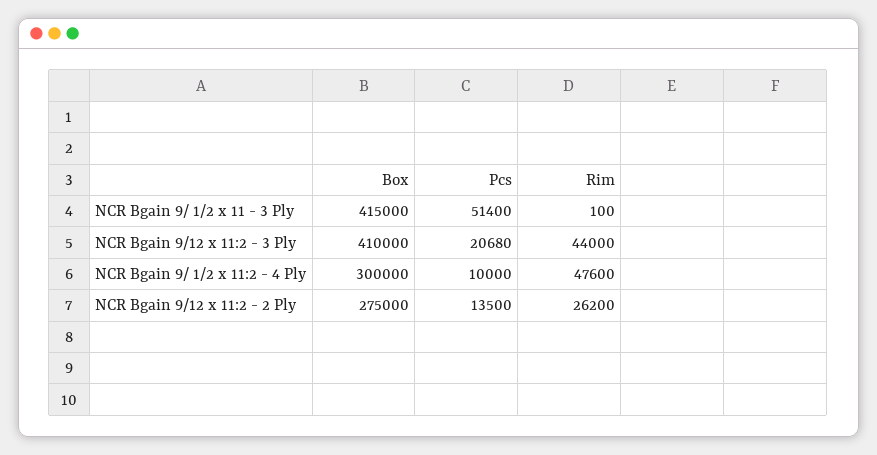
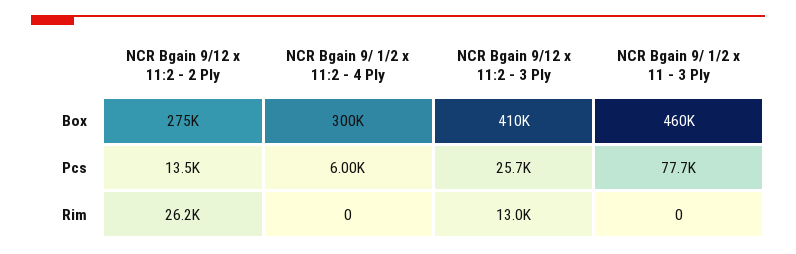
Box, NCR Bgain 9/ 1/2 x 11 - 3 Ply: 415000 -> 460000
Pcs, NCR Bgain 9/ 1/2 x 11 - 3 Ply: 51400 -> 77700
Rim, NCR Bgain 9/ 1/2 x 11 - 3 Ply: 100 -> 0
Pcs, NCR Bgain 9/12 x 11:2 - 3 Ply: 20680 -> 25700
Rim, NCR Bgain 9/12 x 11:2 - 3 Ply: 44000 -> 13000
Pcs, NCR Bgain 9/ 1/2 x 11:2 - 4 Ply: 10000 -> 6000
Rim, NCR Bgain 9/ 1/2 x 11:2 - 4 Ply: 47600 -> 0

